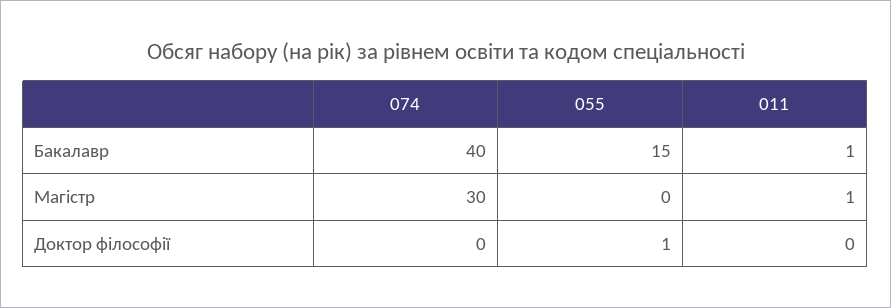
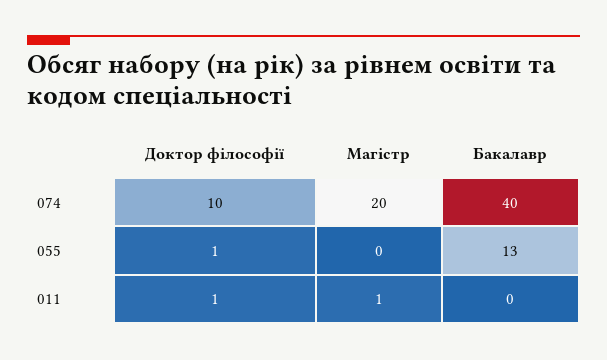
055, Бакалавр: 15 -> 13
011, Бакалавр: 1 -> 0
074, Магістр: 30 -> 20
074, Доктор філософії: 0 -> 10
011, Доктор філософії: 0 -> 1

